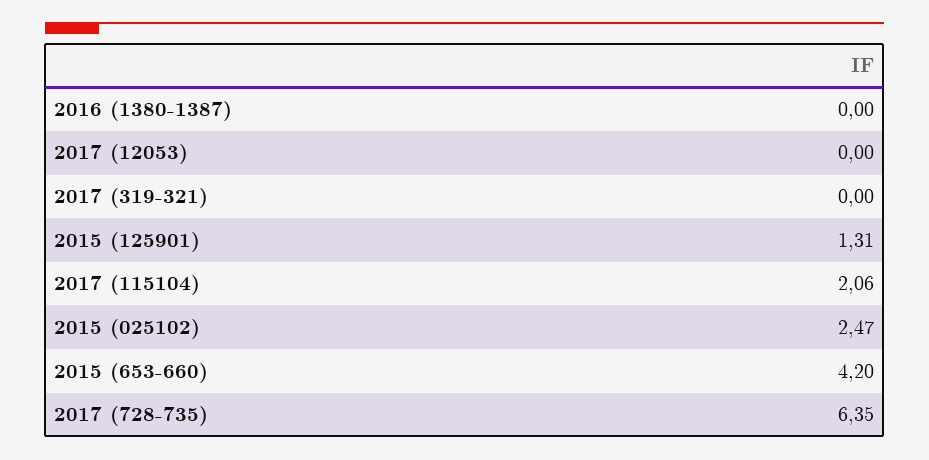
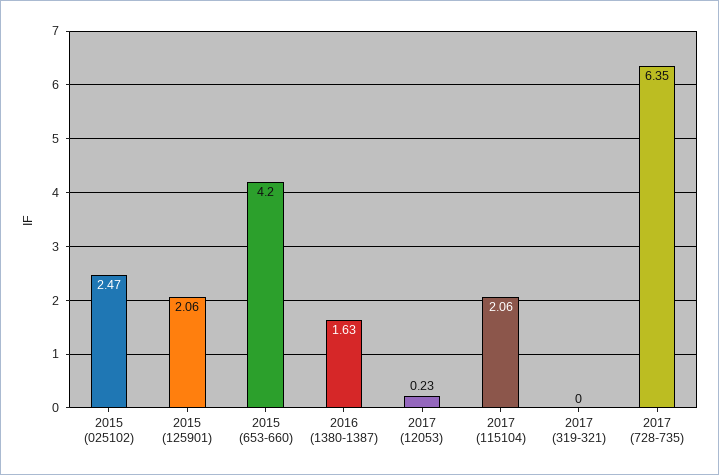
2016 (1380-1387): 0 -> 1.63
2017 (12053): 0 -> 0.23
2015 (125901): 1.31 -> 2.06

